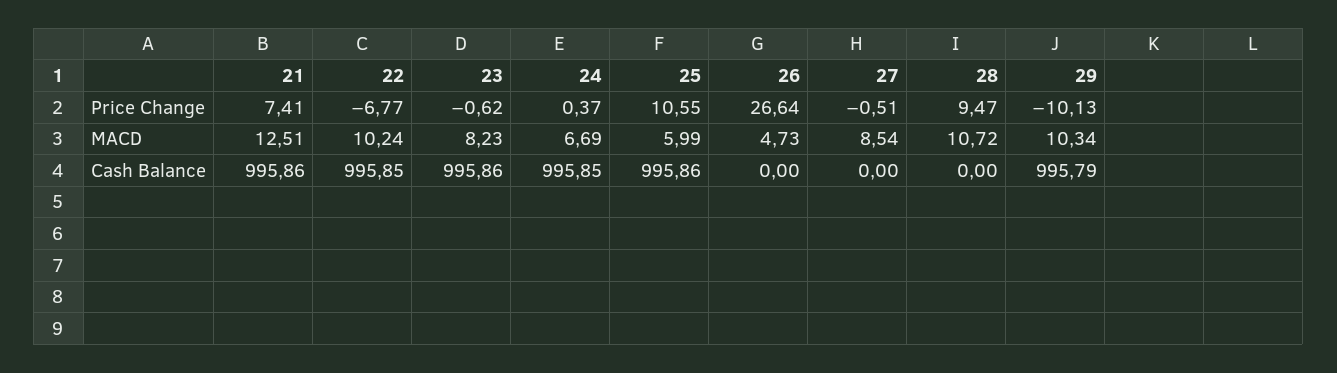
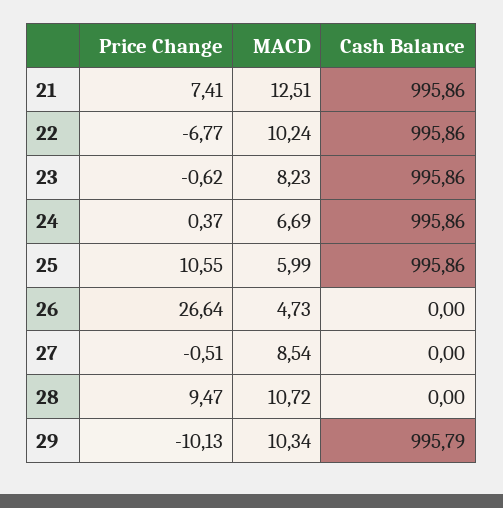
22, Cash Balance: 995.85 -> 995.86
24, Cash Balance: 995.85 -> 995.86

